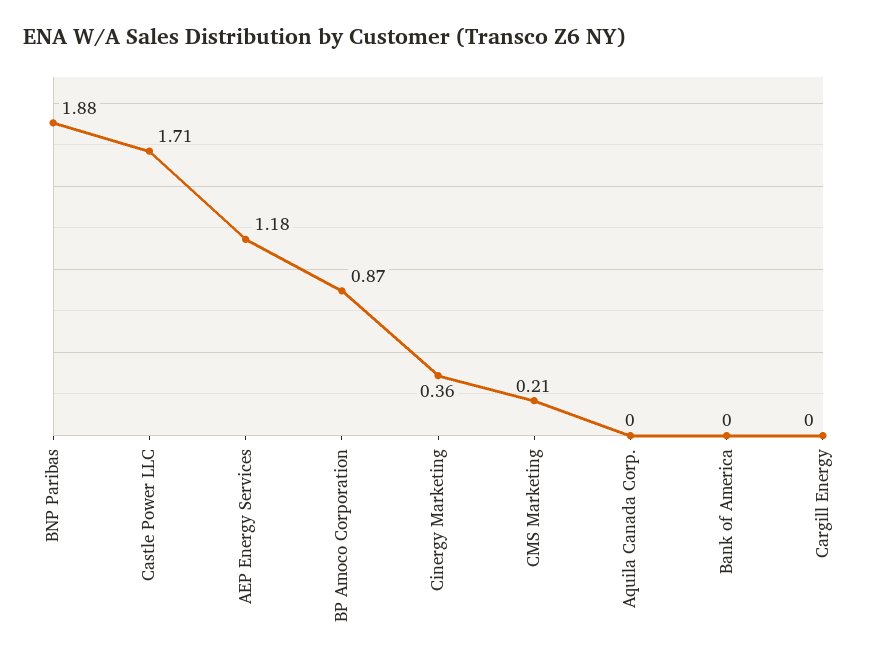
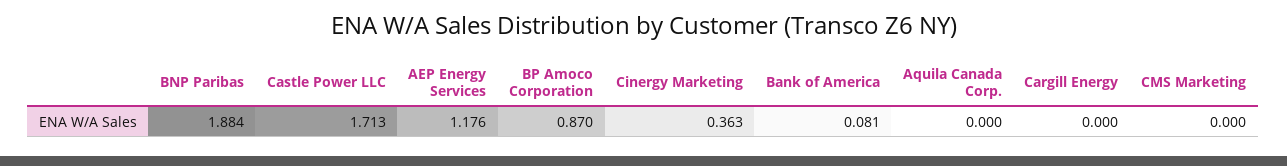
CMS Marketing: 0.21 -> 0
Bank of America: 0 -> 0.081

